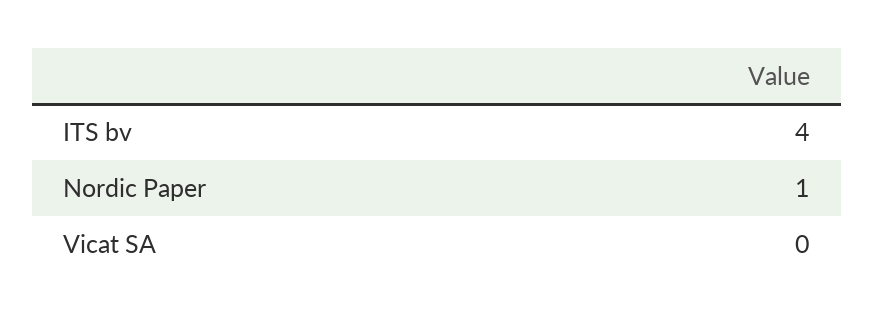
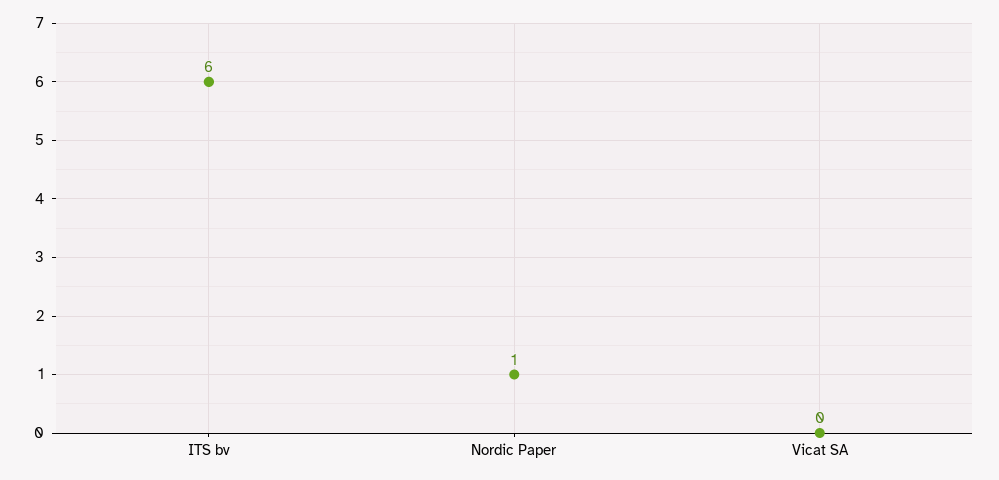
ITS bv: 4 -> 6

